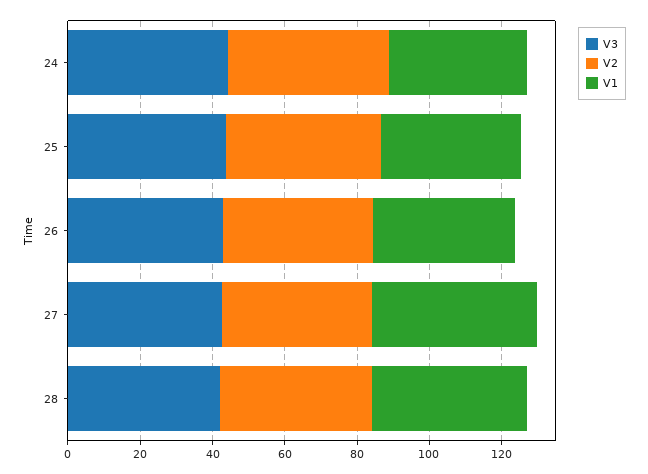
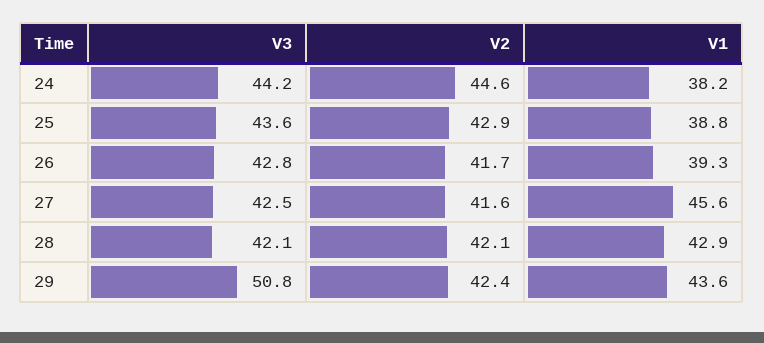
V3, 29: none -> 50.8
V2, 29: none -> 42.4
V1, 29: none -> 43.6

